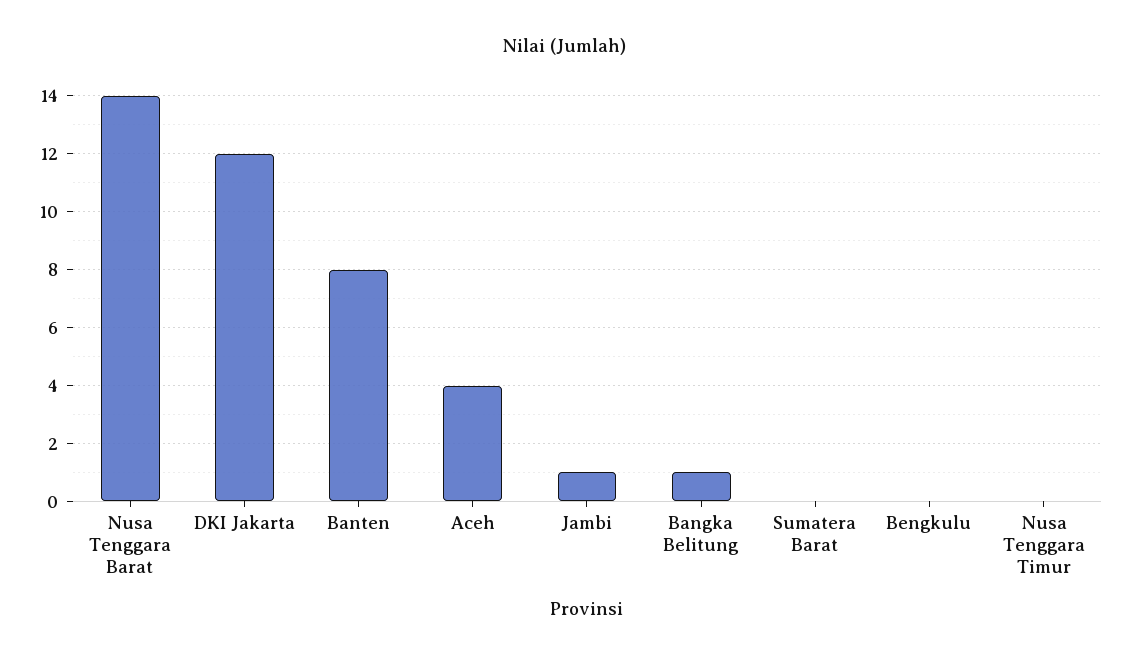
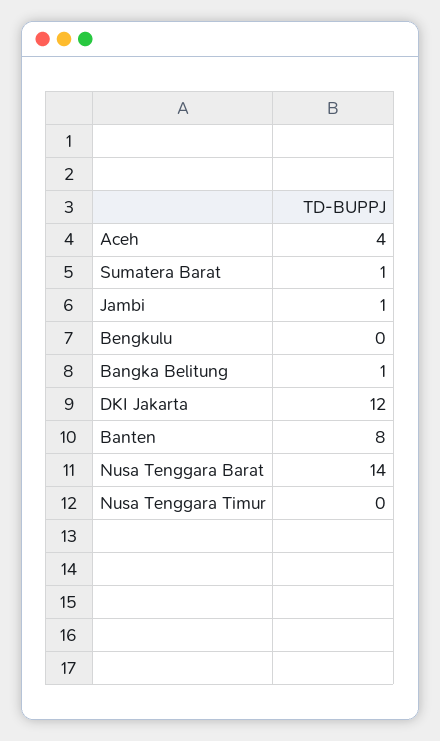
Sumatera Barat: 0 -> 1

